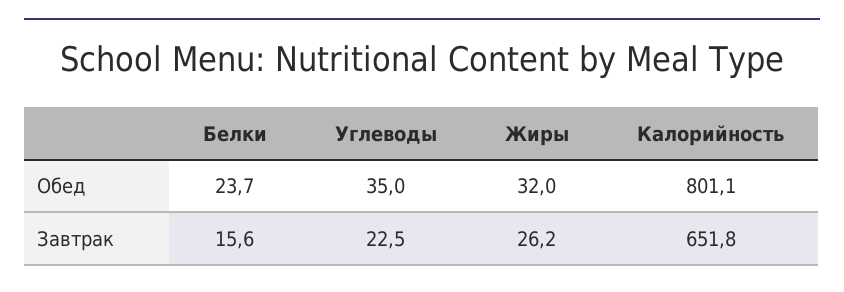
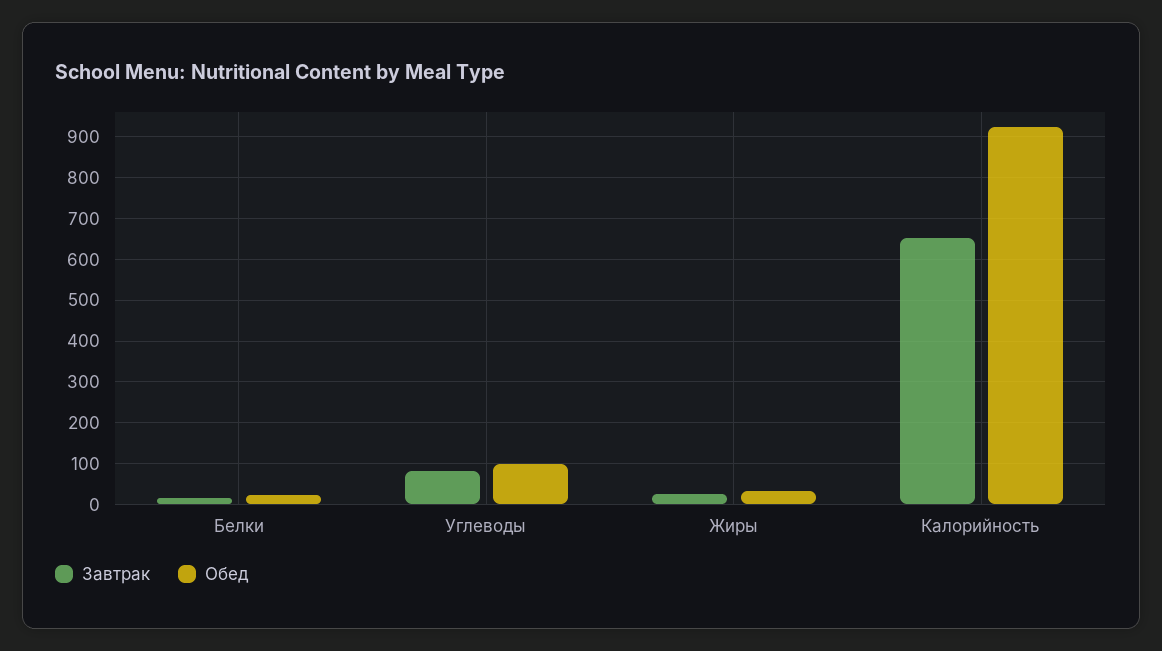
Обед, Углеводы: 35 -> 100
Обед, Калорийность: 801.1 -> 920
Завтрак, Углеводы: 22.5 -> 80

